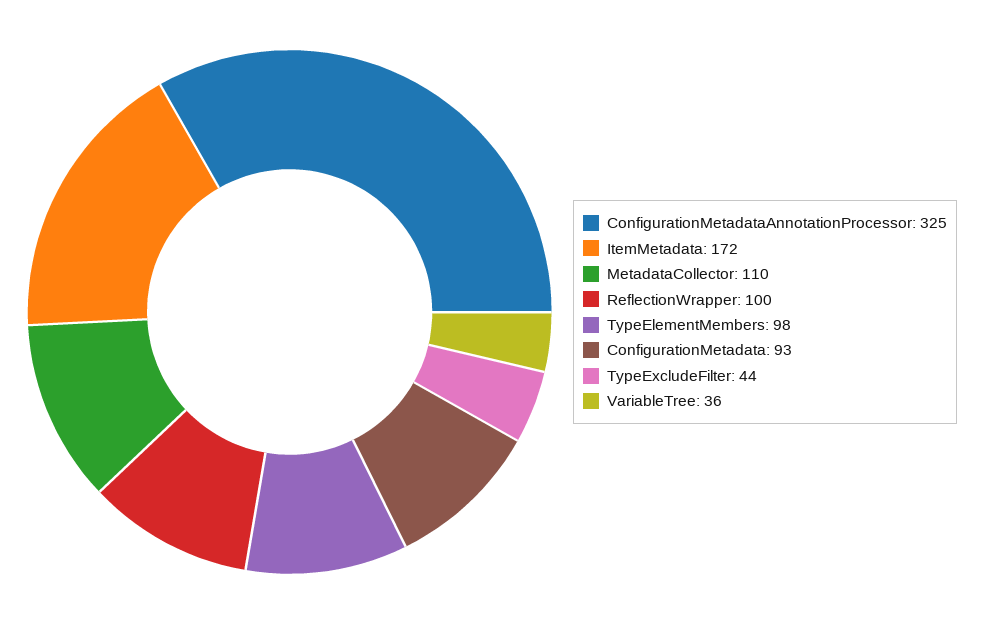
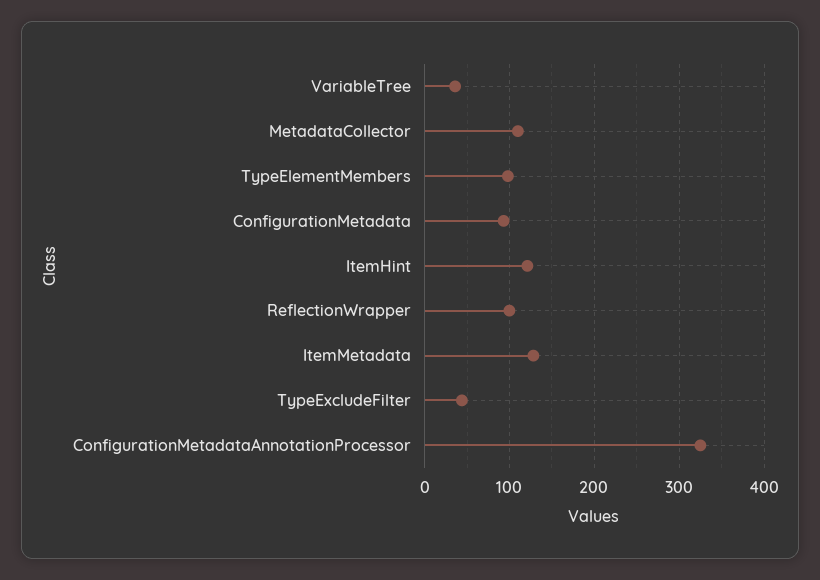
ItemMetadata: 172 -> 130
ItemHint: none -> 120

